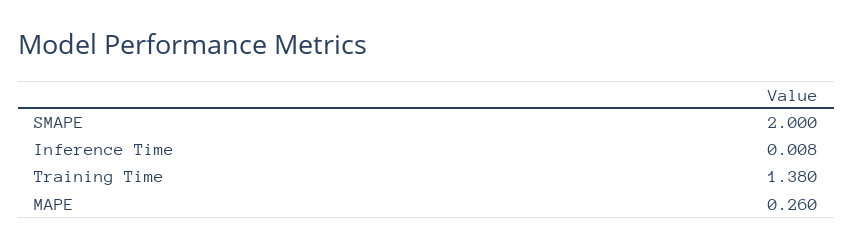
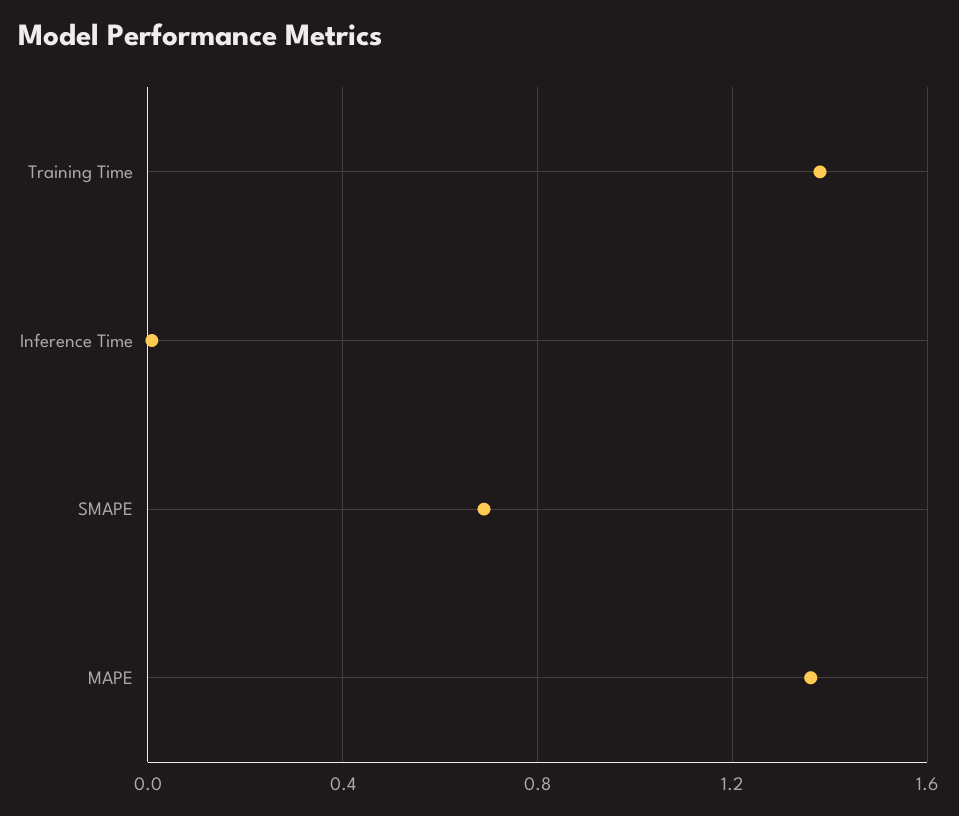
SMAPE: 2 -> 0.7
MAPE: 0.26 -> 1.35

